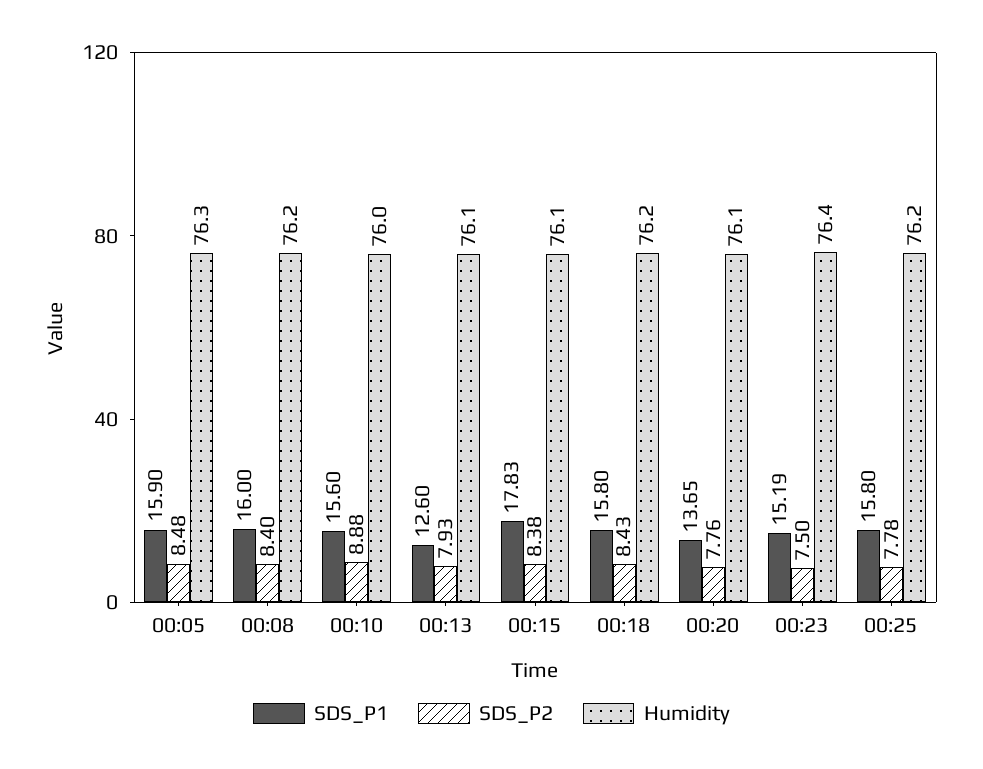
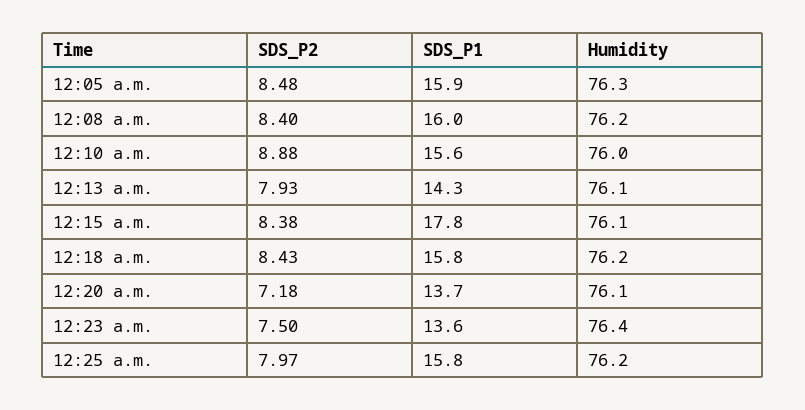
SDS_P1, 00:13: 12.6 -> 14.3
SDS_P2, 00:20: 7.76 -> 7.18
SDS_P1, 00:23: 15.19 -> 13.6
SDS_P2, 00:25: 7.78 -> 7.97

